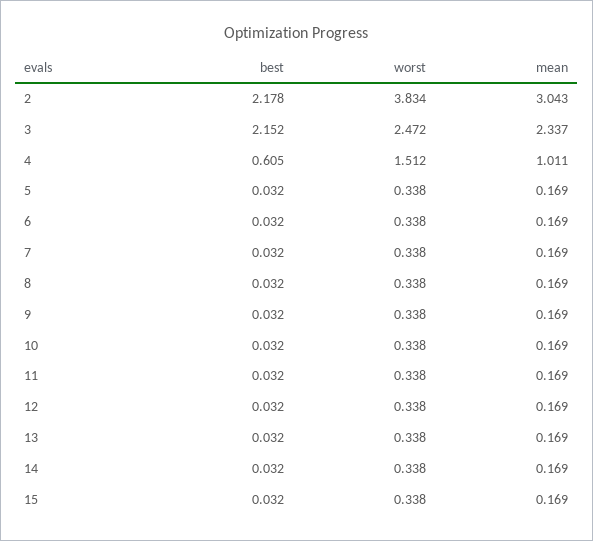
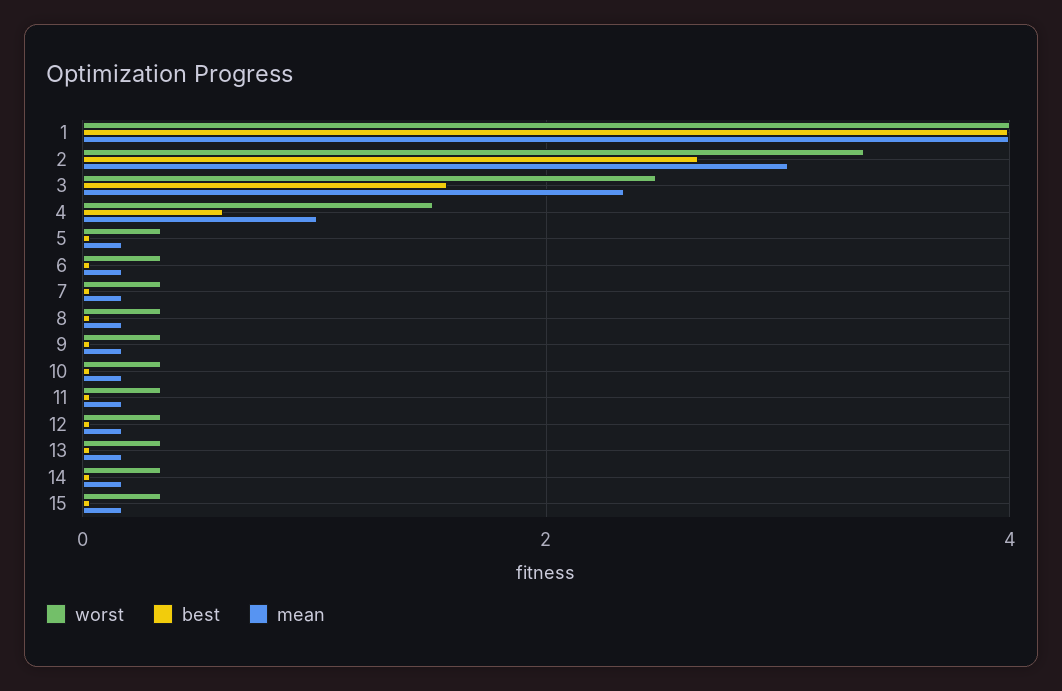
best, 2: 2.178 -> 2.6
worst, 2: 3.834 -> 3.4
best, 3: 2.152 -> 1.6
worst, 1: none -> 4
best, 1: none -> 4
mean, 1: none -> 4

